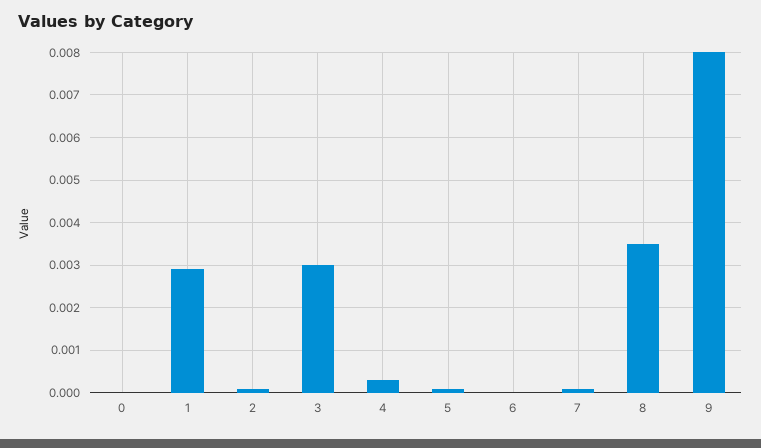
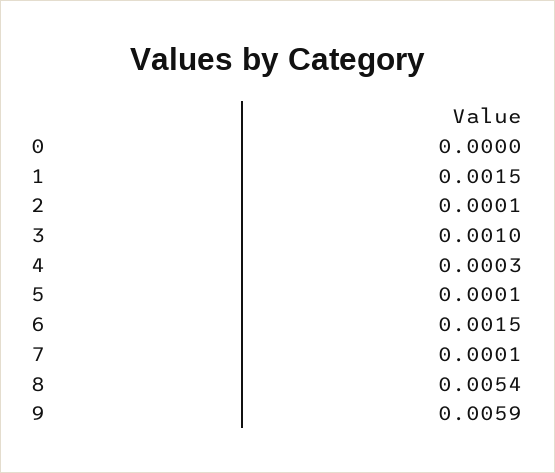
1: 0.003 -> 0.0015
3: 0.003 -> 0.001
6: 0 -> 0.0015
8: 0.0035 -> 0.0054
9: 0.008 -> 0.0059

